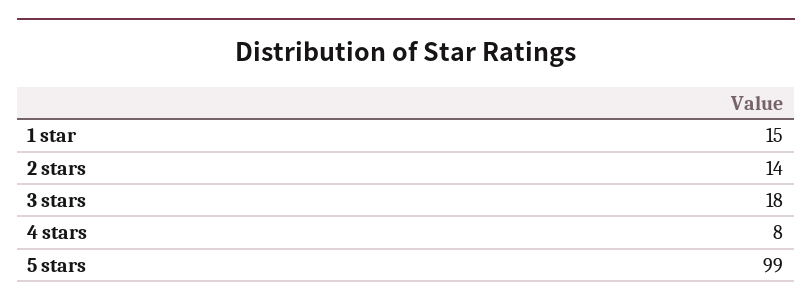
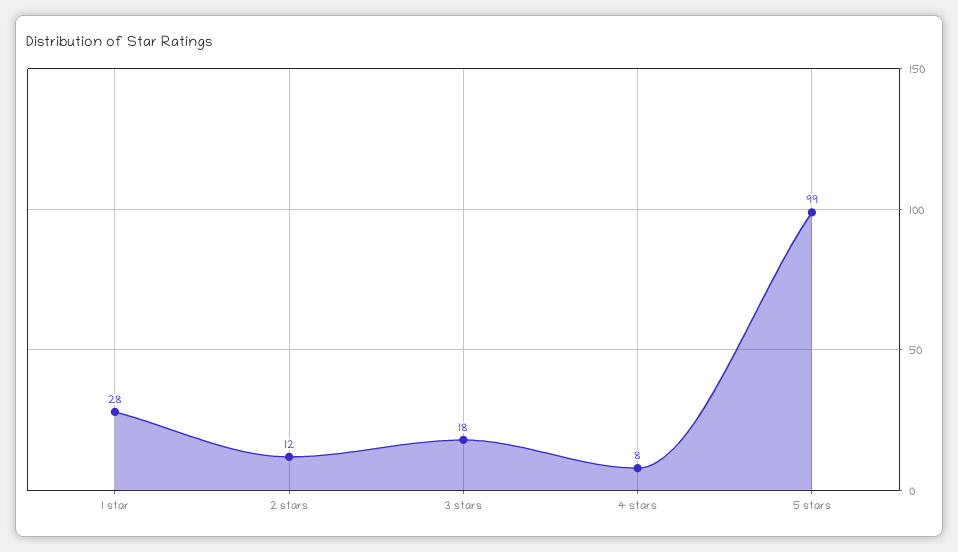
1 star: 15 -> 28
2 stars: 14 -> 12

